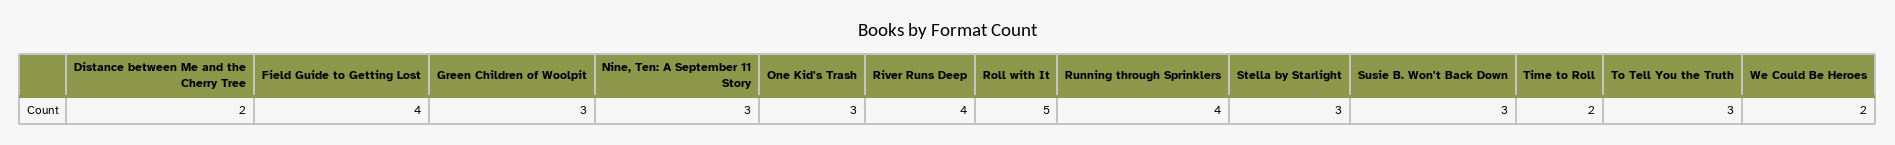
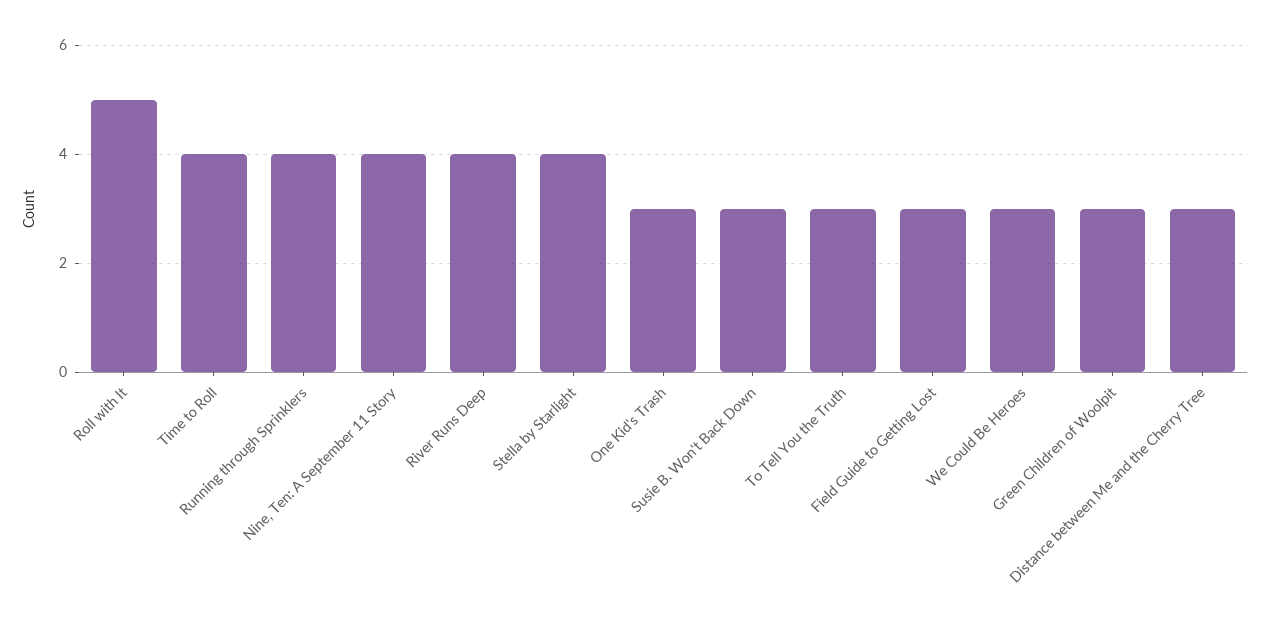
Distance between Me and the Cherry Tree: 2 -> 3
Field Guide to Getting Lost: 4 -> 3
Nine, Ten: A September 11 Story: 3 -> 4
Stella by Starlight: 3 -> 4
Time to Roll: 2 -> 4
We Could Be Heroes: 2 -> 3

